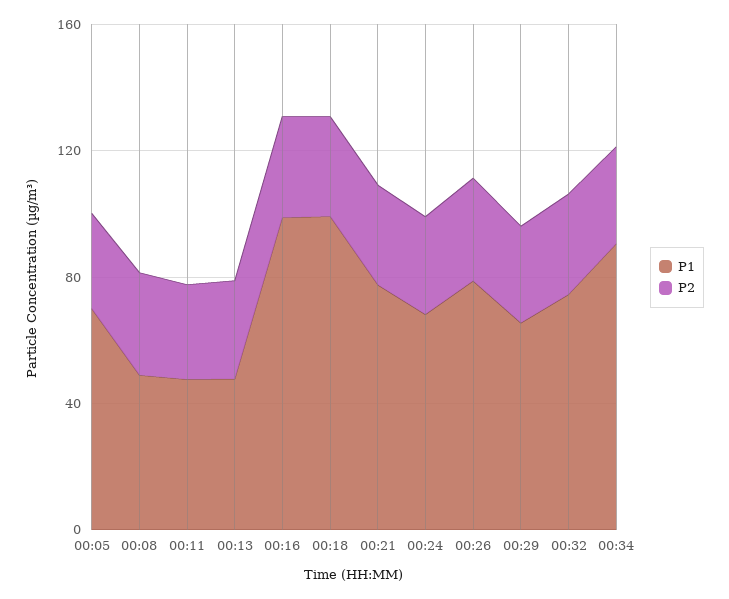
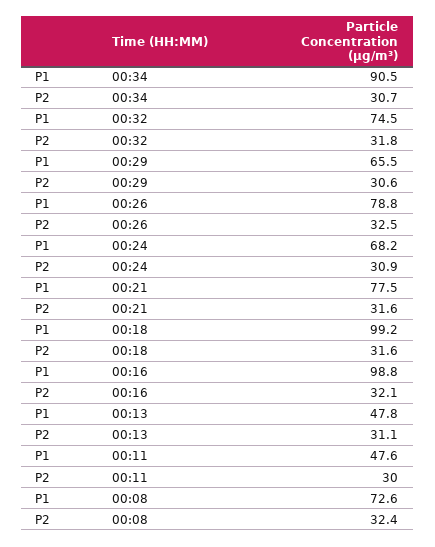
P1, 00:05: 70 -> none
P2, 00:05: 30 -> none
P1, 00:08: 50 -> 72.6

